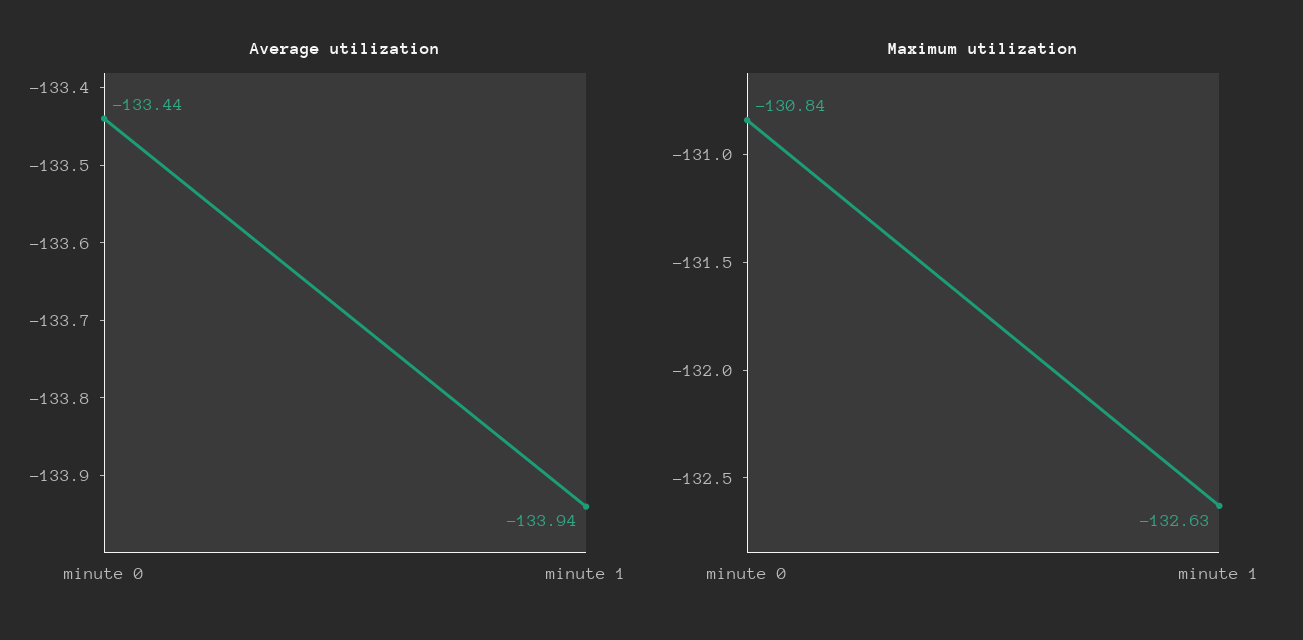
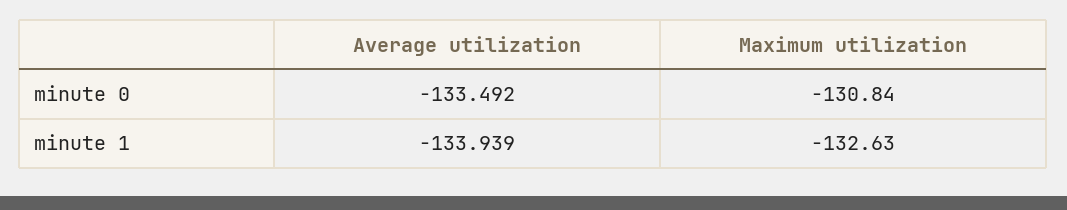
Average utilization, minute 0: -133.44 -> -133.492

